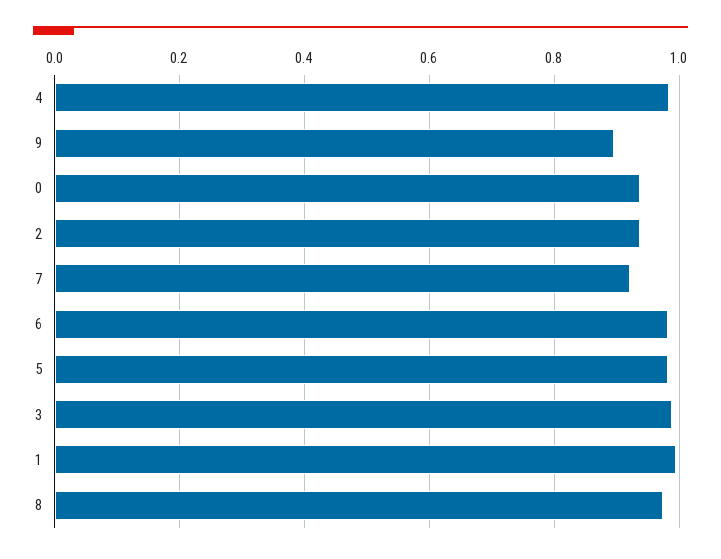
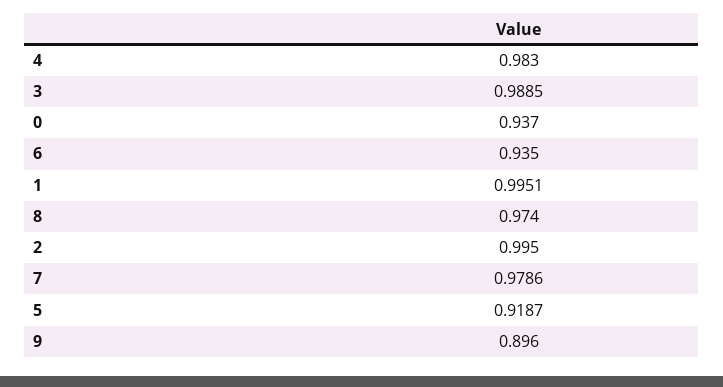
2: 0.94 -> 0.995
7: 0.92 -> 0.9786
6: 0.98 -> 0.935
5: 0.98 -> 0.9187

